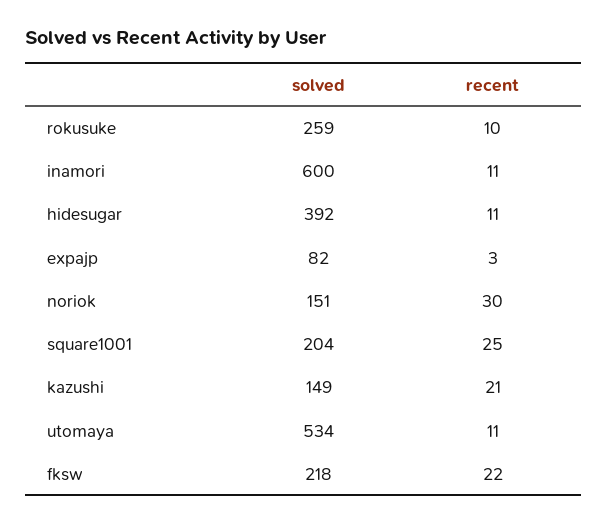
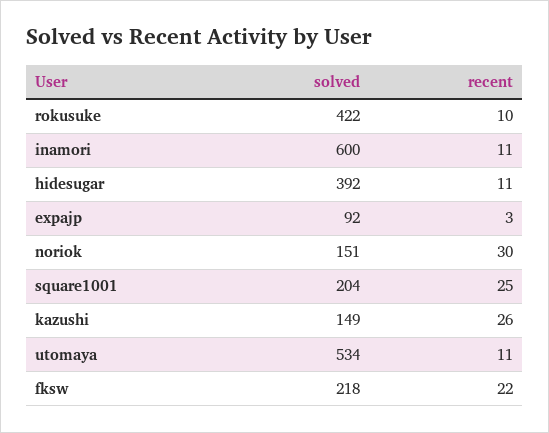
solved, rokusuke: 259 -> 422
solved, expajp: 82 -> 92
recent, kazushi: 21 -> 26

